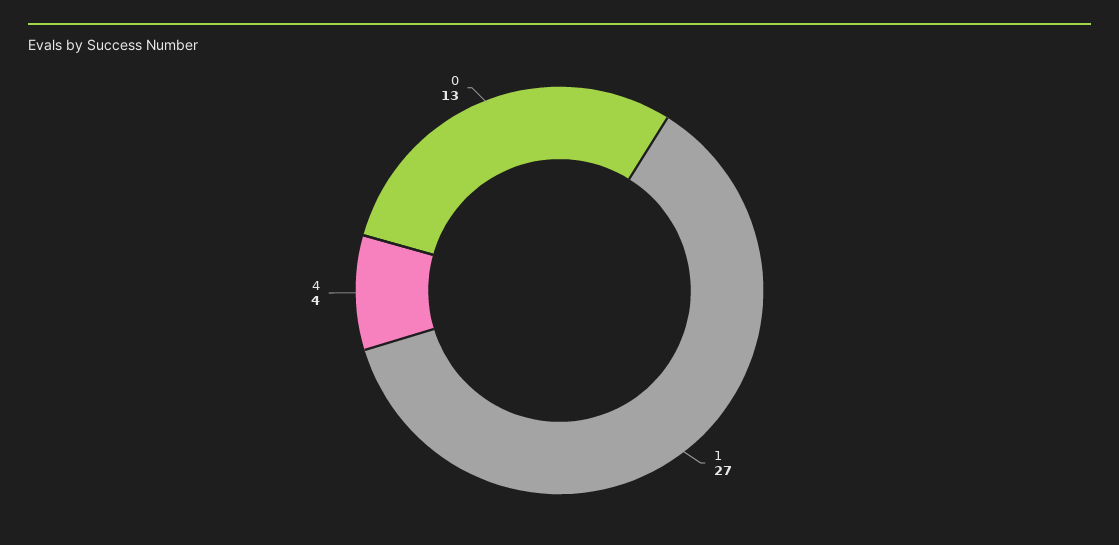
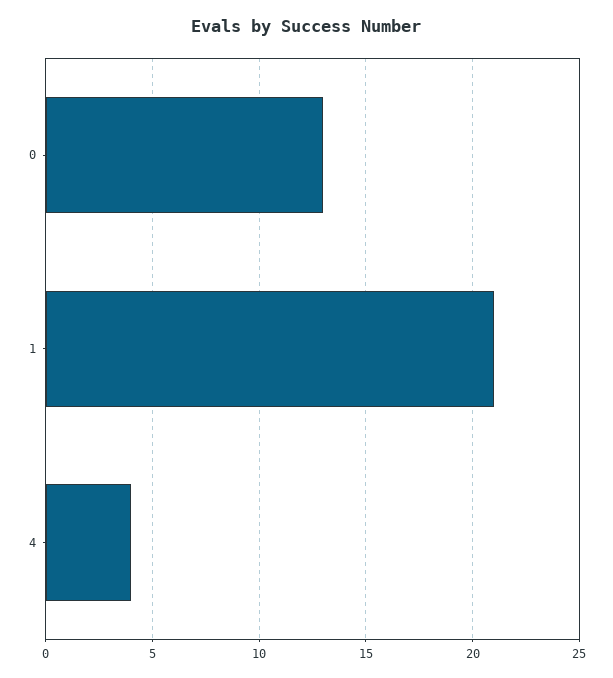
1: 27 -> 21

